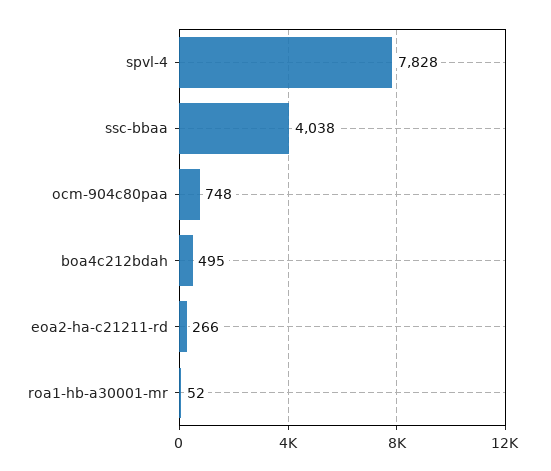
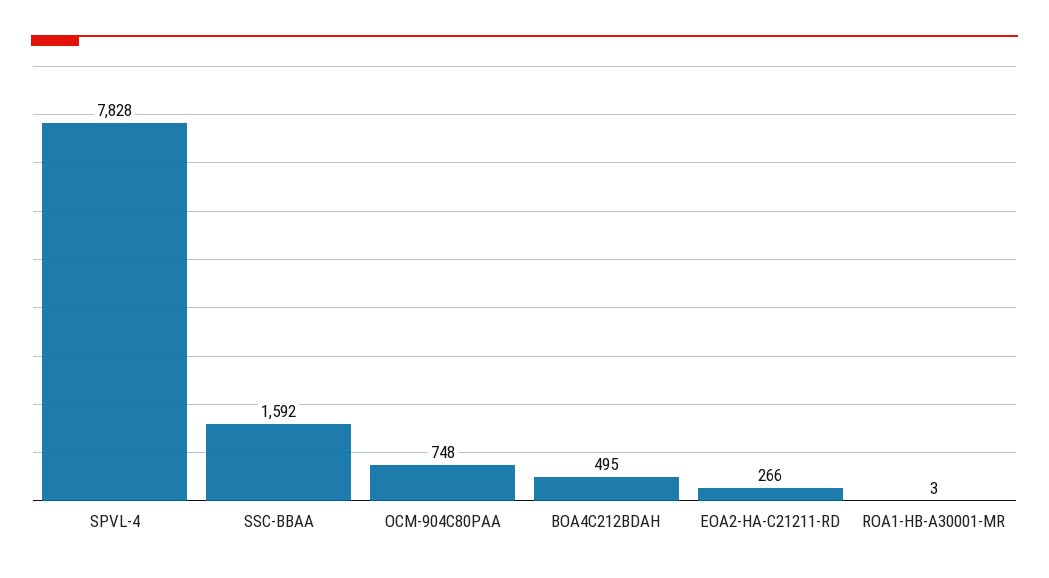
ssc-bbaa: 4038 -> 1592
roa1-hb-a30001-mr: 52 -> 3

